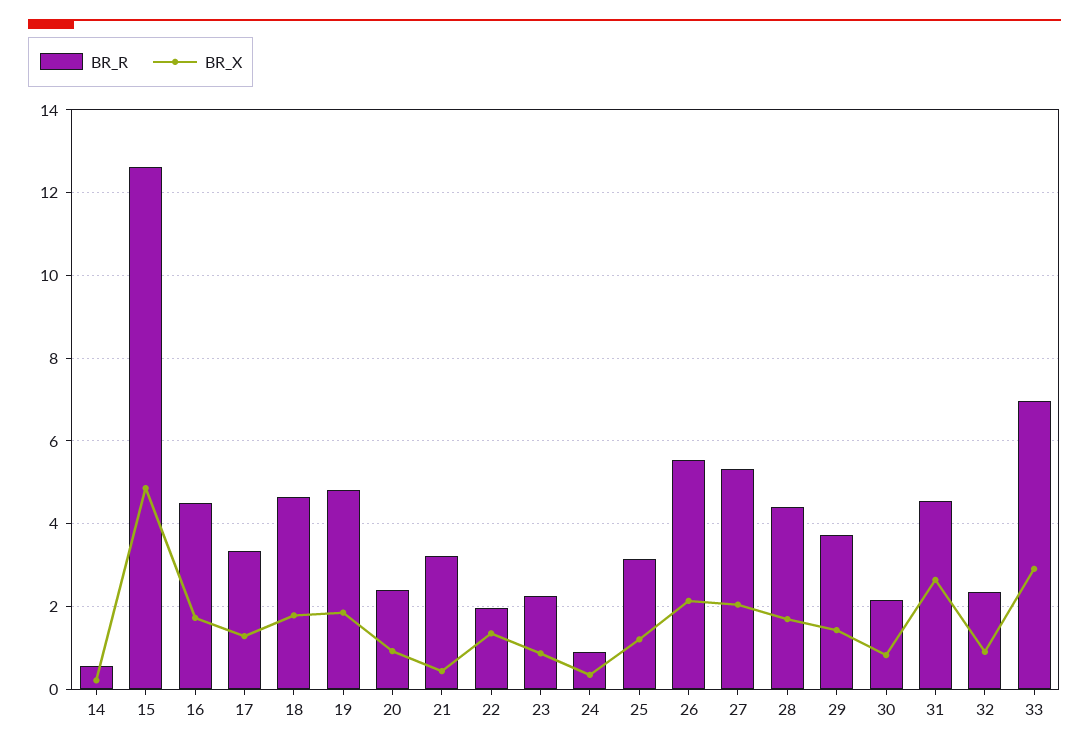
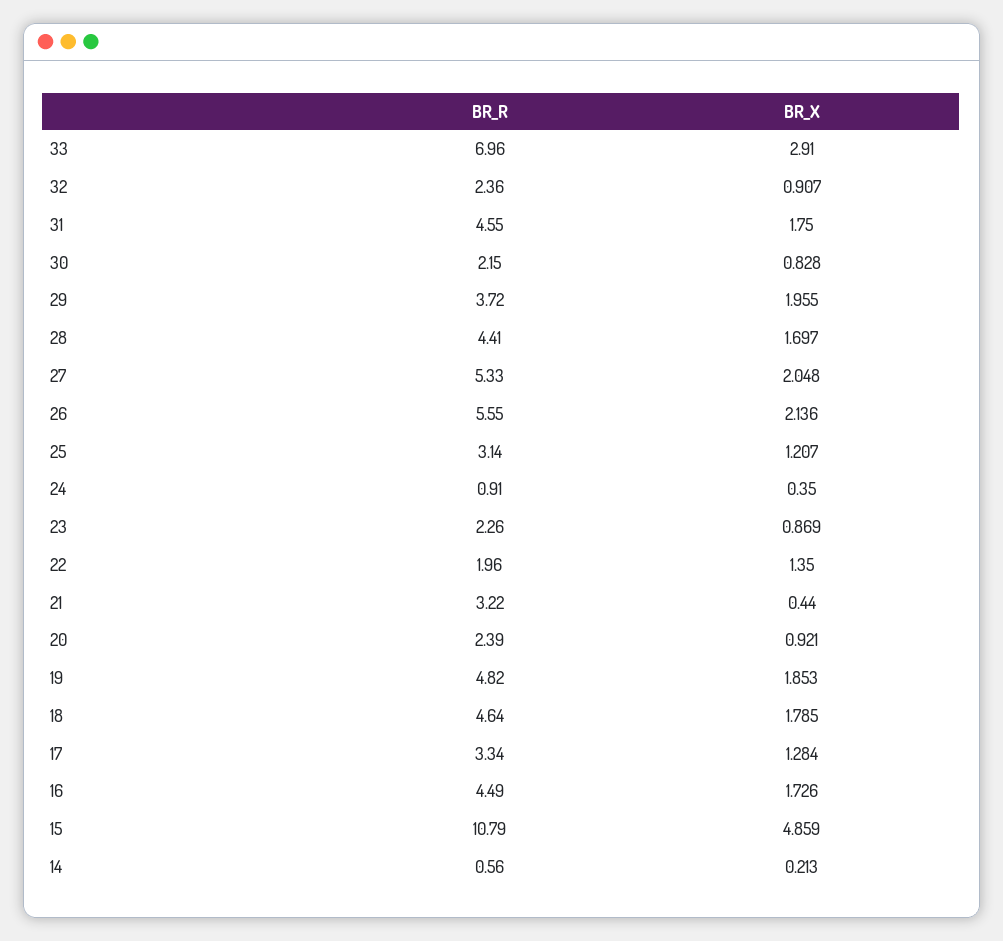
BR_R, 15: 12.6 -> 10.79
BR_X, 29: 1.4 -> 1.955
BR_X, 31: 2.6 -> 1.75

